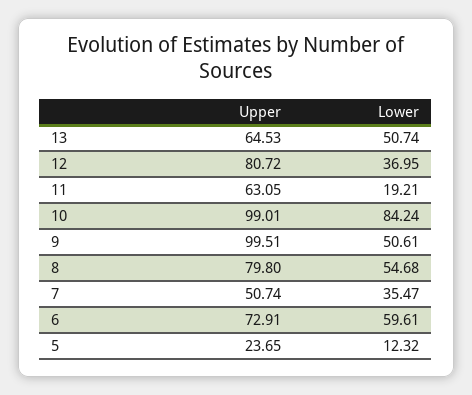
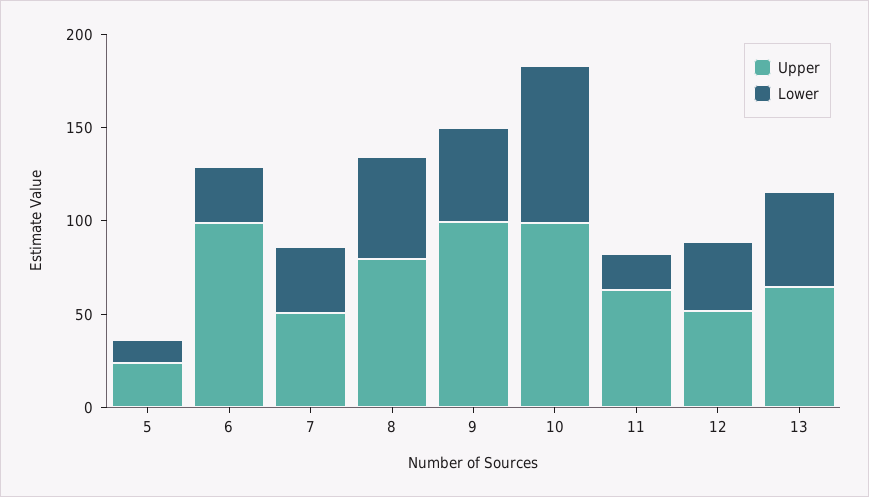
Upper, 12: 80.72 -> 50
Upper, 6: 72.91 -> 100
Lower, 6: 59.61 -> 30

